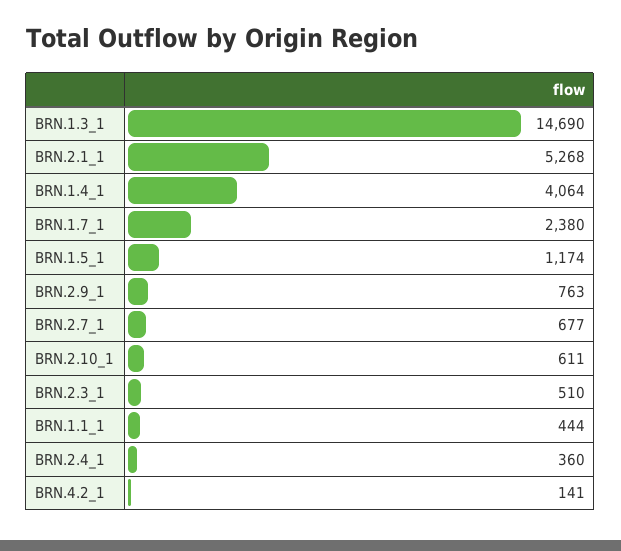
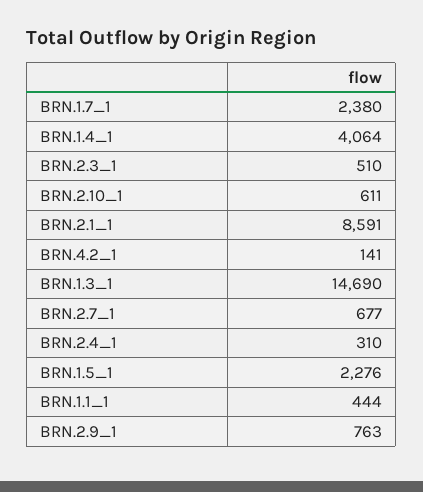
BRN.2.1_1: 5268 -> 8591
BRN.1.5_1: 1174 -> 2276
BRN.2.4_1: 360 -> 310

